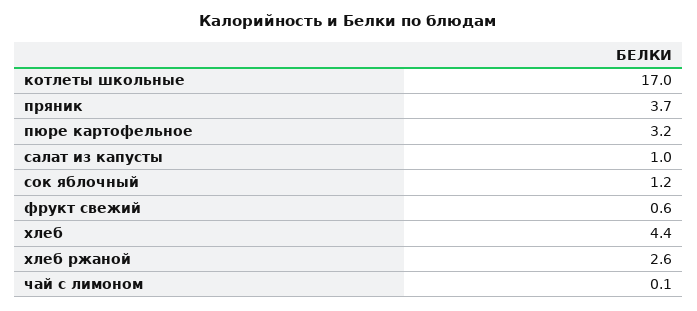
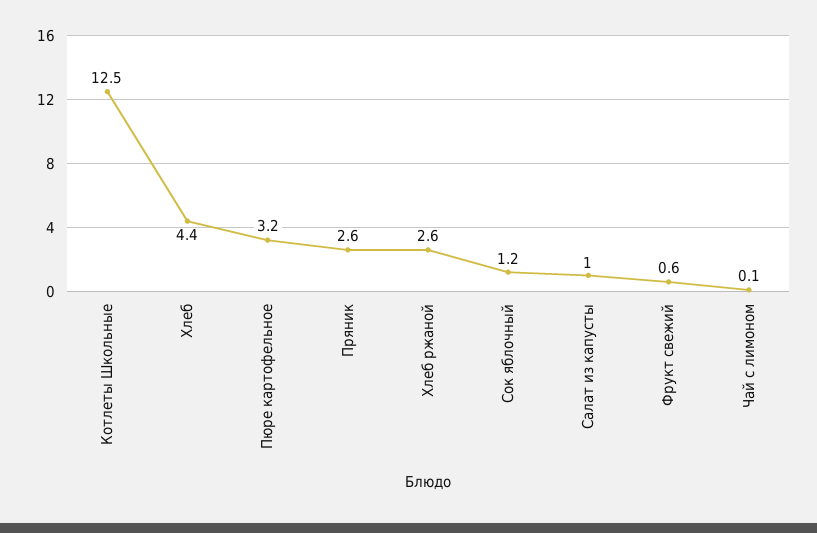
котлеты школьные: 17 -> 12.5
пряник: 3.7 -> 2.6

